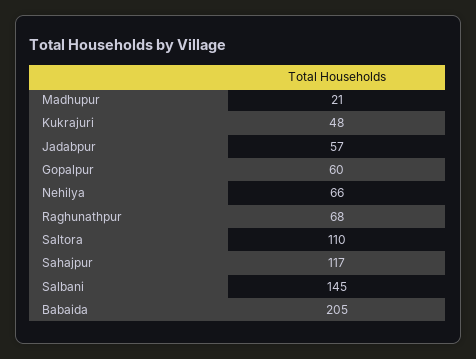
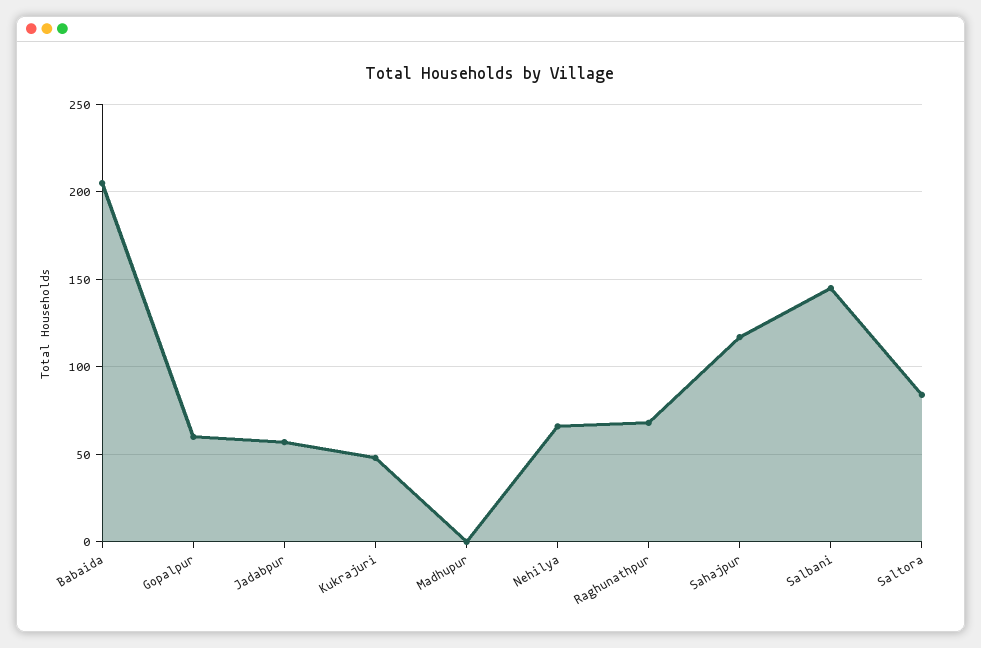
Madhupur: 21 -> 0
Saltora: 110 -> 85

